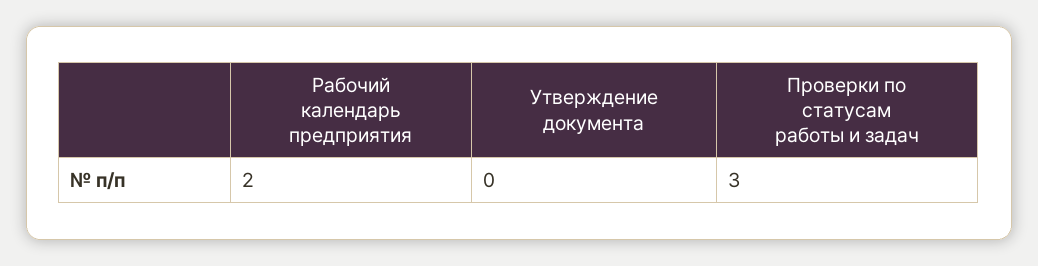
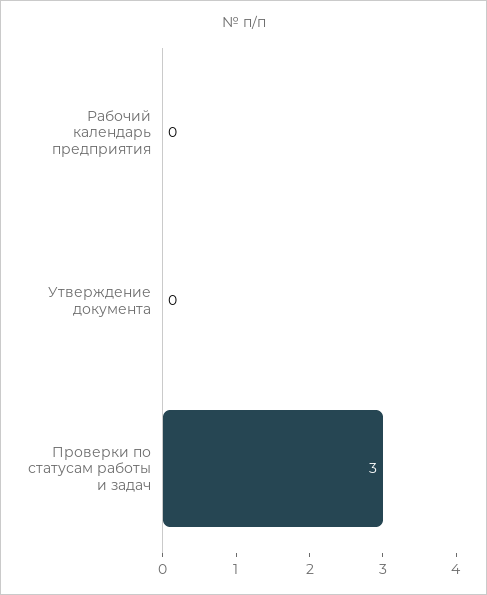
Рабочий календарь предприятия: 2 -> 0

